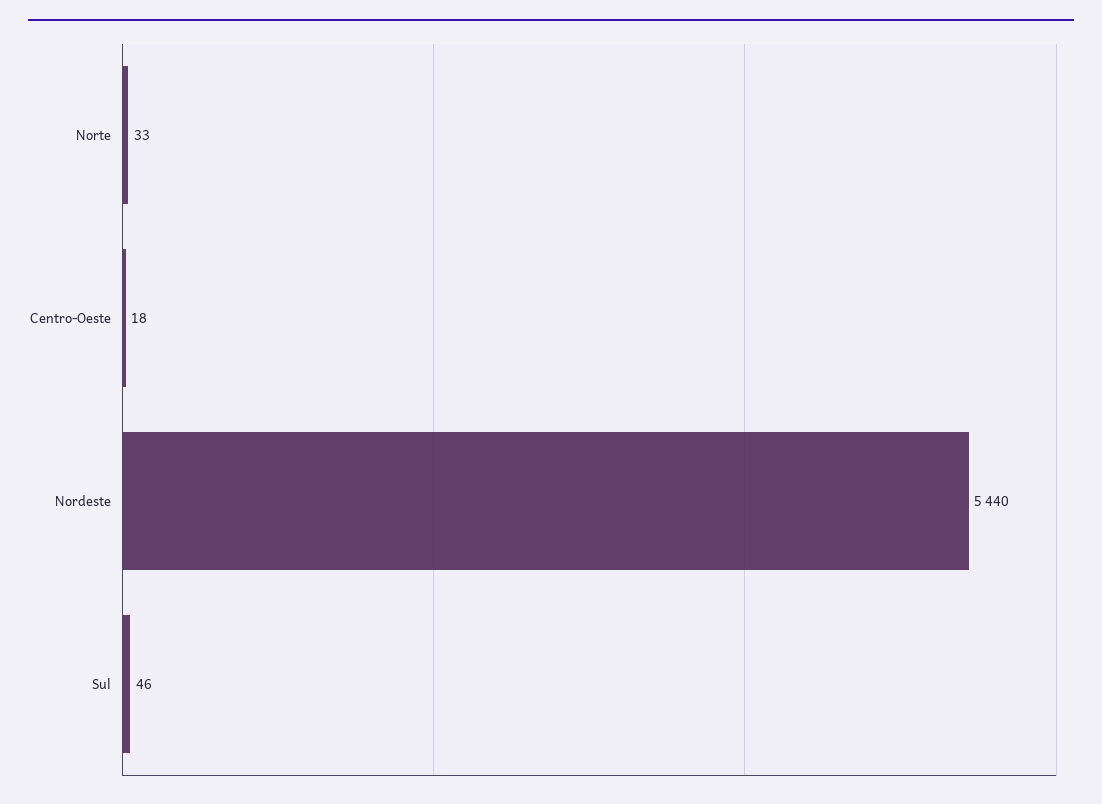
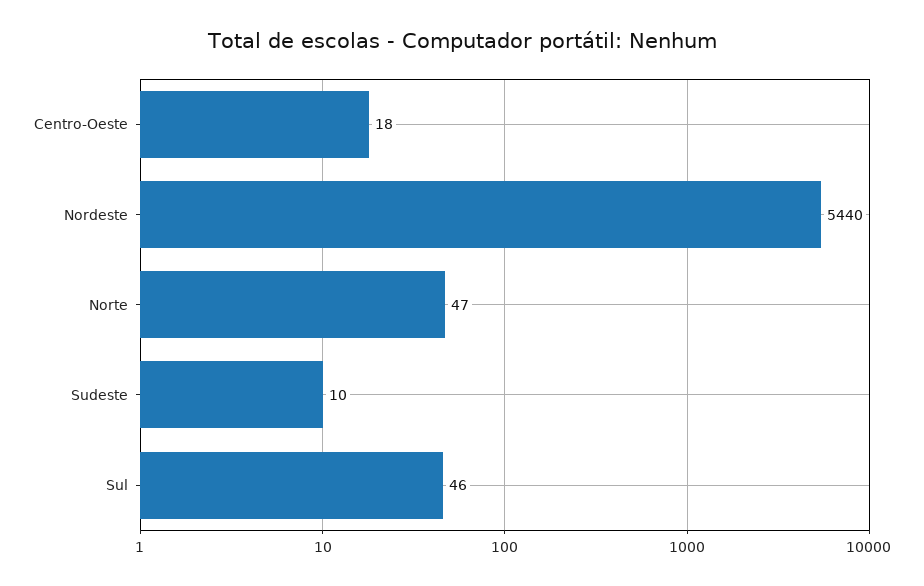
Norte: 33 -> 47
Sudeste: none -> 10

